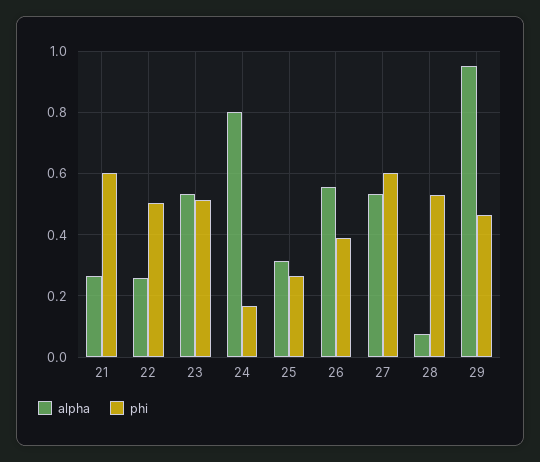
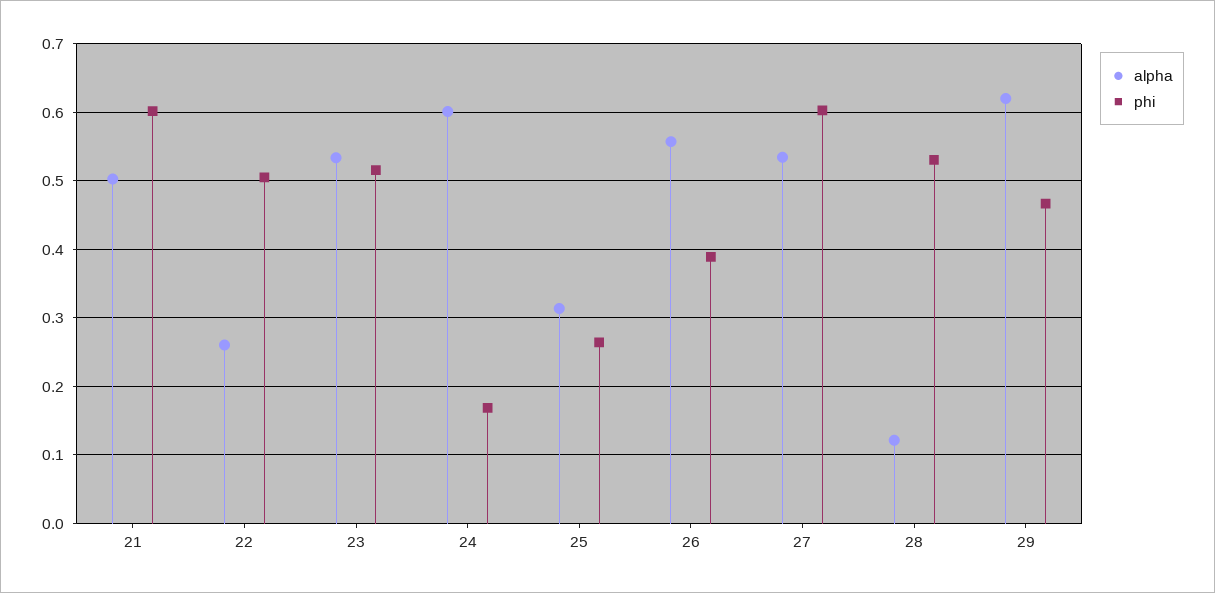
alpha, 21: 0.26 -> 0.5
alpha, 24: 0.8 -> 0.6
alpha, 28: 0.08 -> 0.12
alpha, 29: 0.96 -> 0.62

